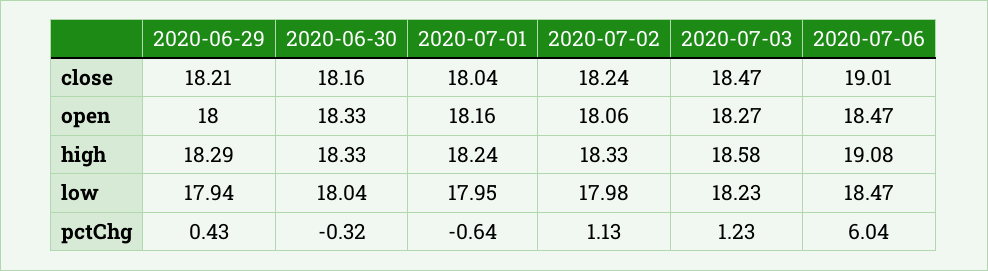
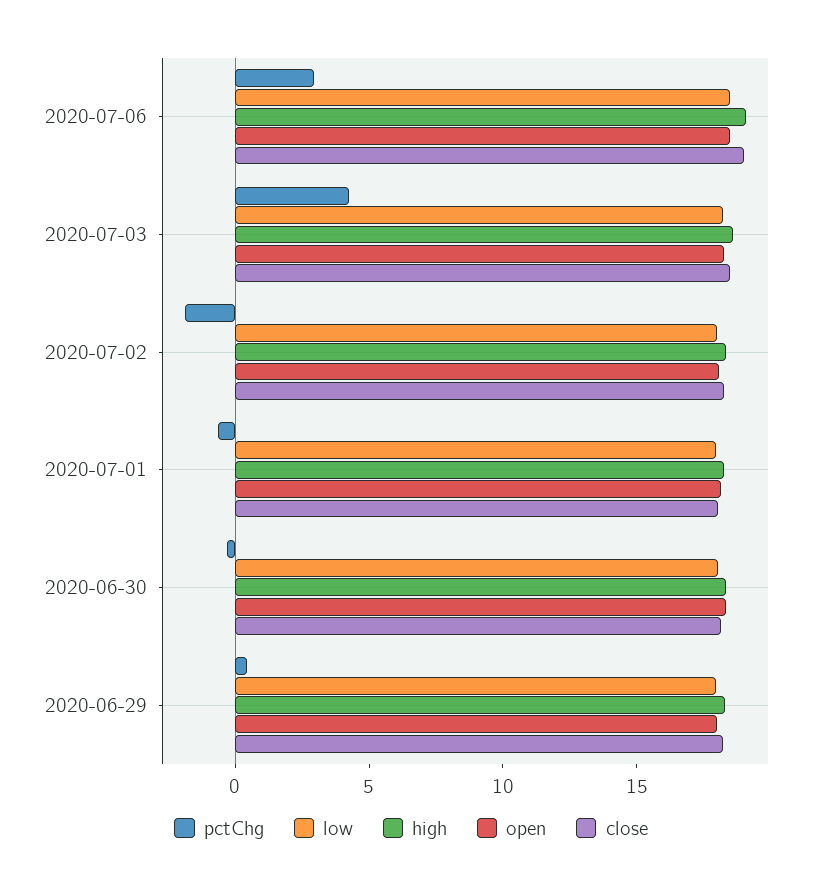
pctChg, 2020-07-02: 1.13 -> -2
pctChg, 2020-07-03: 1.23 -> 4
pctChg, 2020-07-06: 6.04 -> 3

